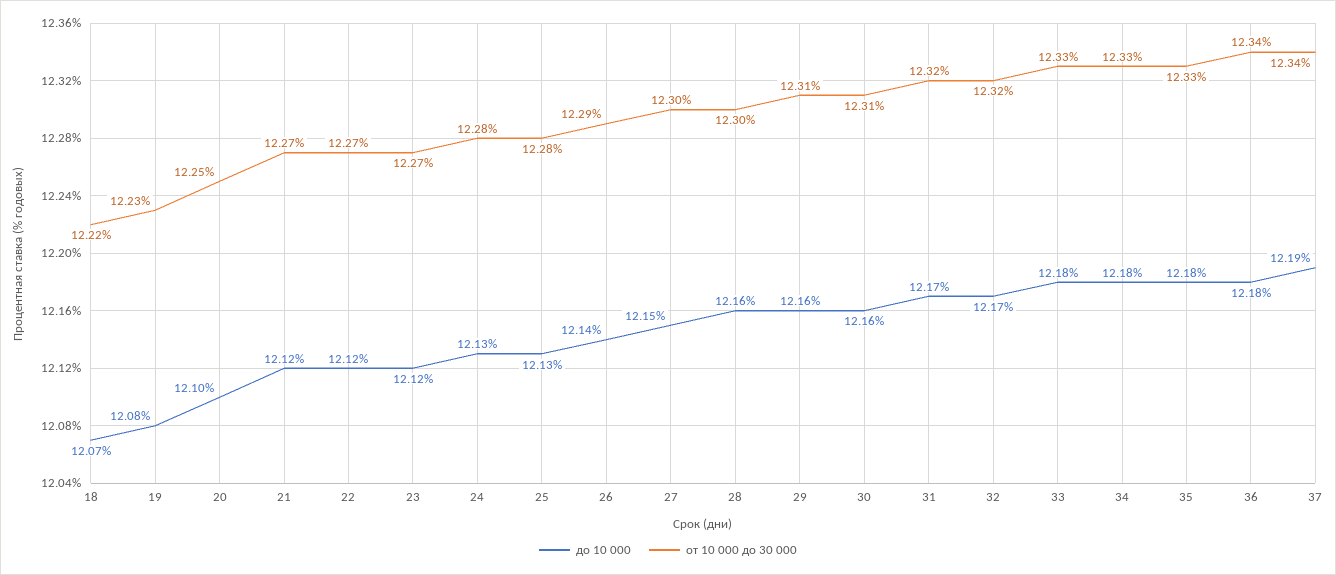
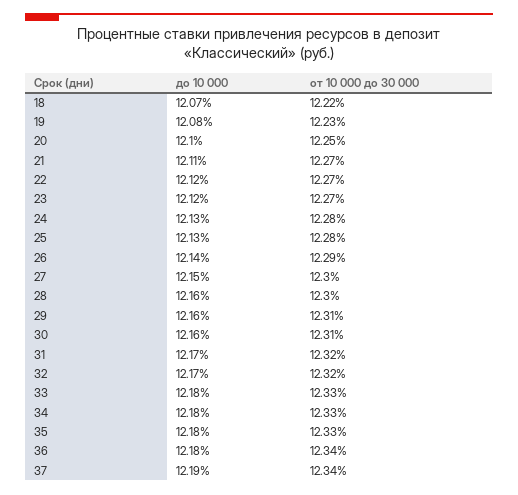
до 10 000, 21: 12.12 -> 12.11

